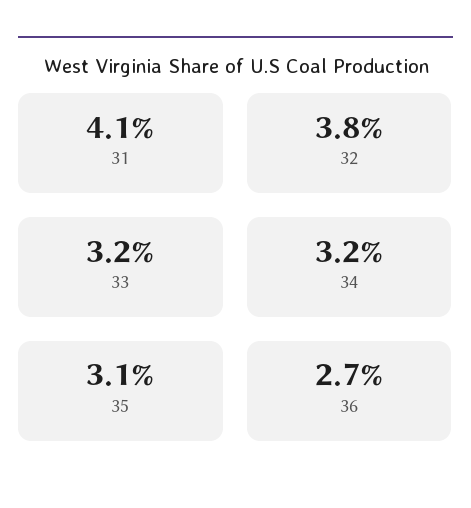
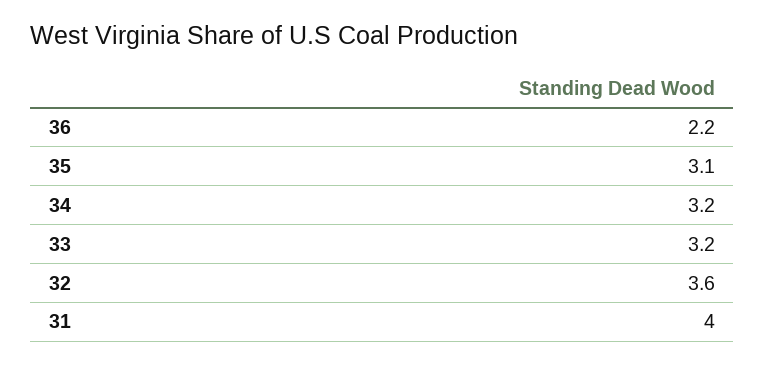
31: 4.1 -> 4
32: 3.8 -> 3.6
36: 2.7 -> 2.2

